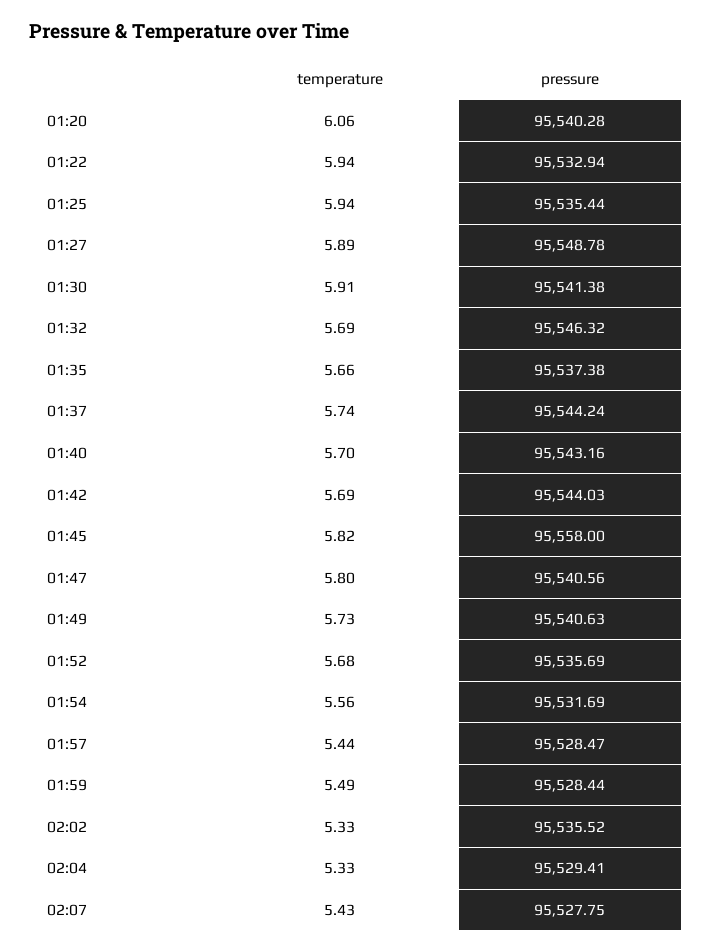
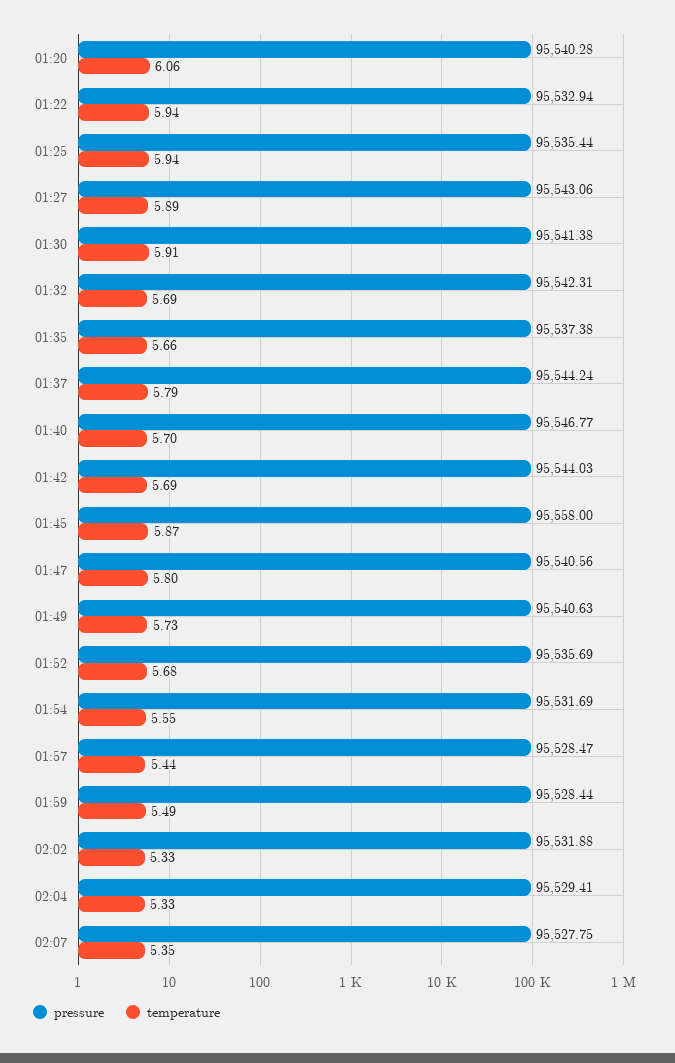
pressure, 01:27: 95548.78 -> 95543.06
pressure, 01:32: 95546.32 -> 95542.31
temperature, 01:37: 5.74 -> 5.79
pressure, 01:40: 95543.16 -> 95546.77
temperature, 01:45: 5.82 -> 5.87
temperature, 01:54: 5.56 -> 5.55
pressure, 02:02: 95535.52 -> 95531.88
temperature, 02:07: 5.43 -> 5.35

